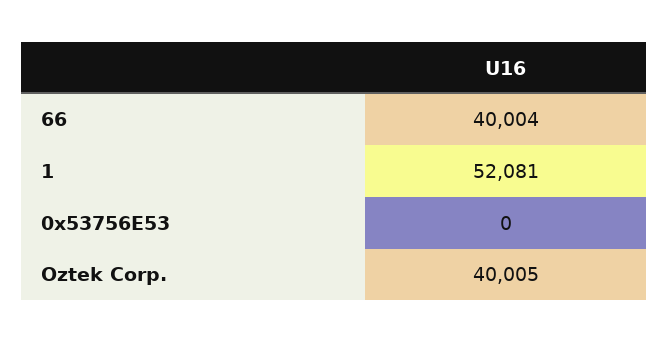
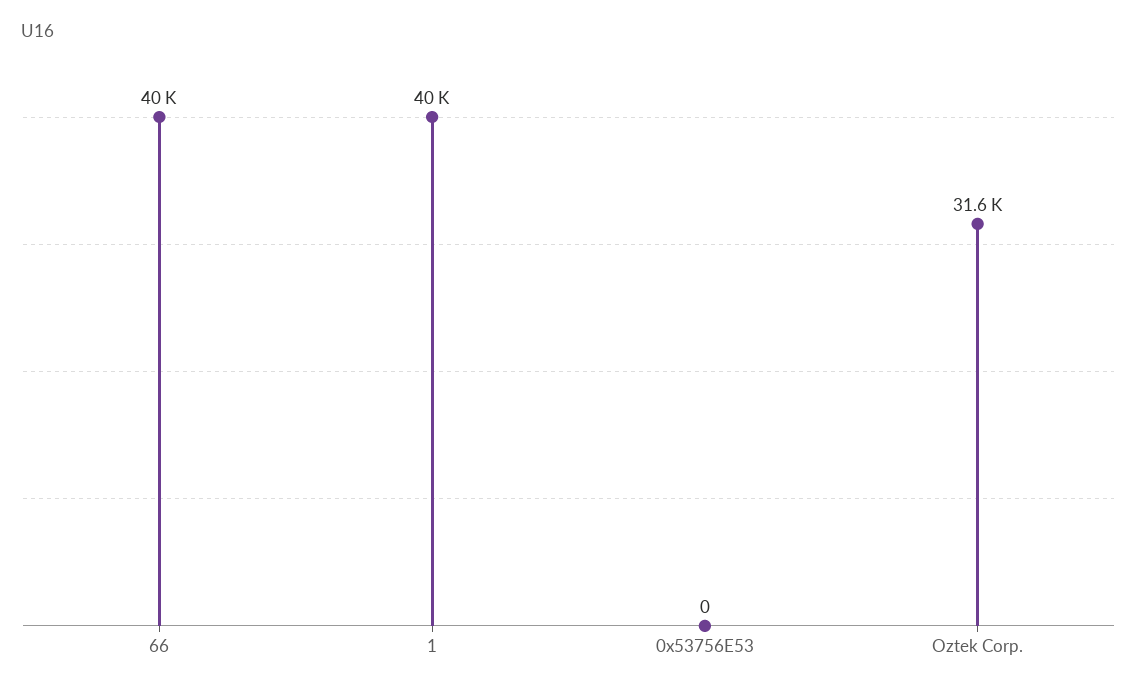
1: 52081 -> 40000
Oztek Corp.: 40005 -> 31600

